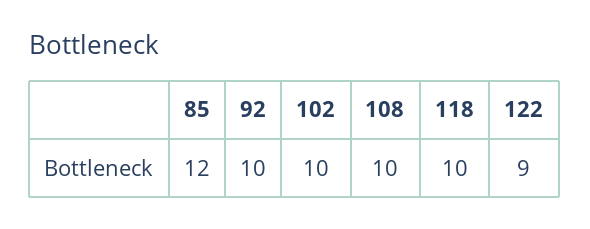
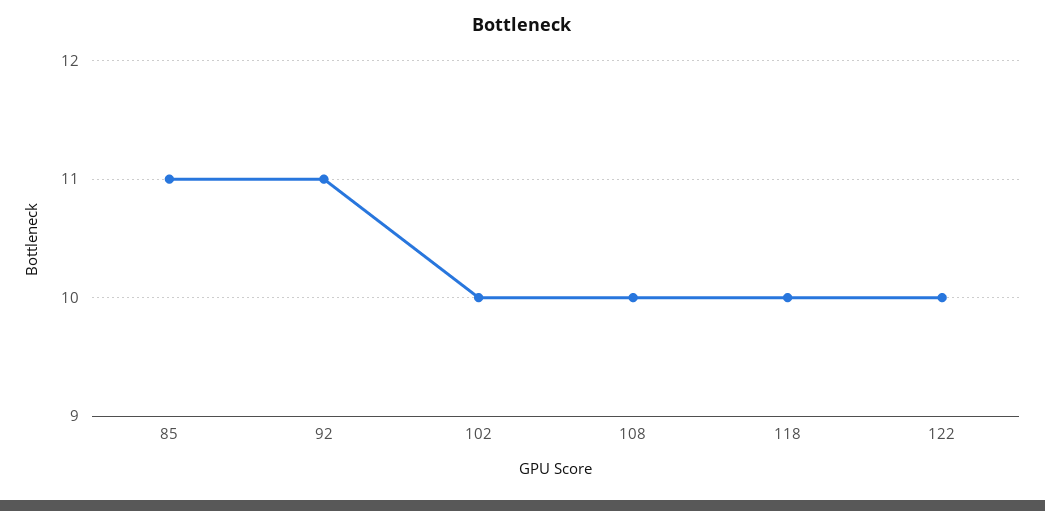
85: 12 -> 11
92: 10 -> 11
122: 9 -> 10

